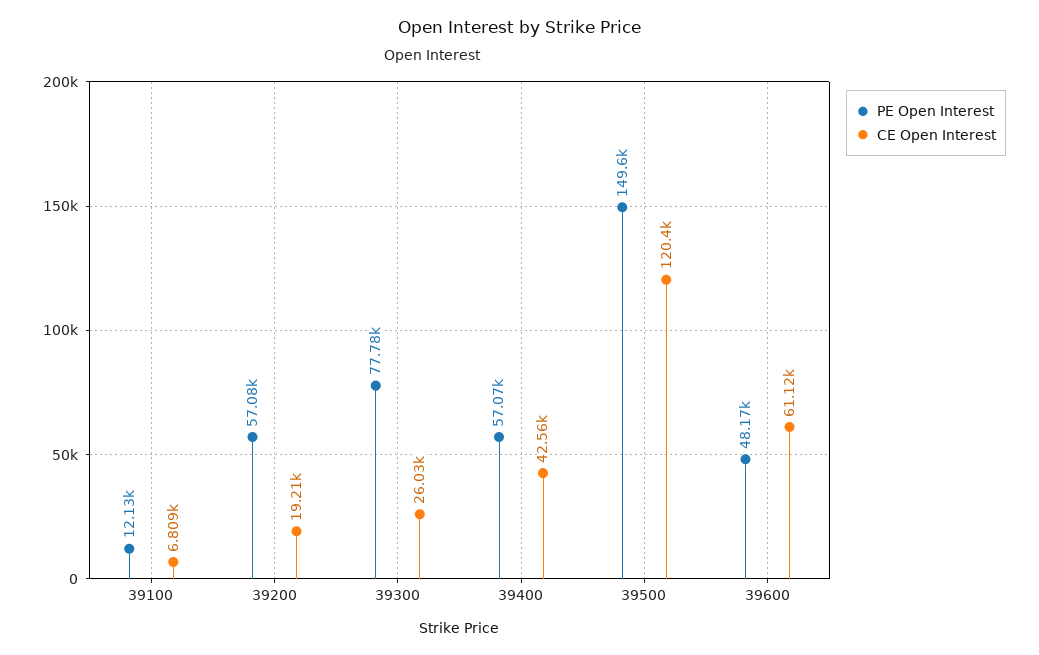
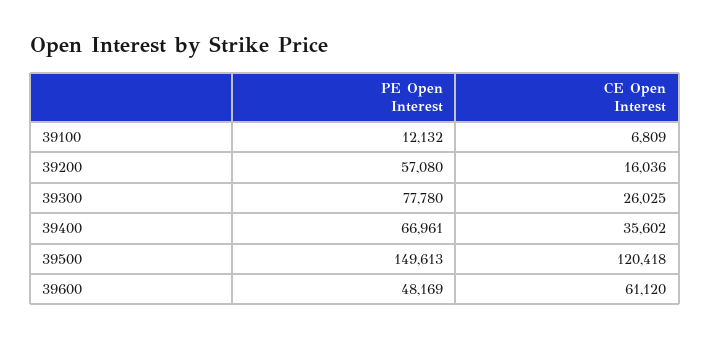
CE Open Interest, 39200: 19210 -> 16036
PE Open Interest, 39400: 57070 -> 66961
CE Open Interest, 39400: 42560 -> 35602

